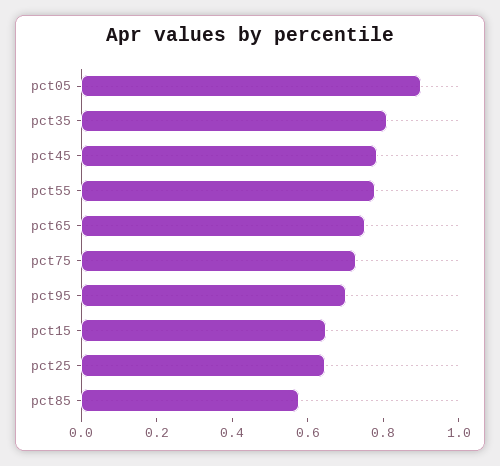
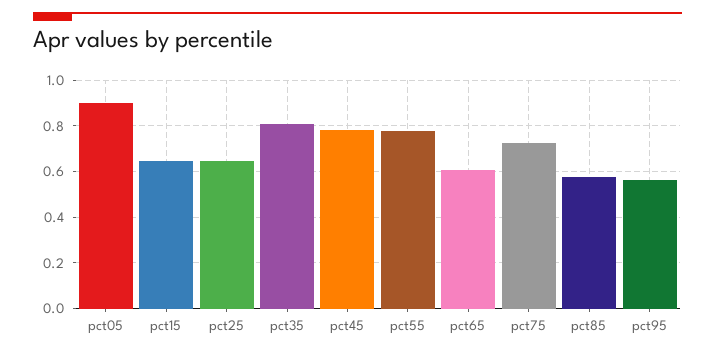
pct65: 0.75 -> 0.6
pct95: 0.7 -> 0.55

